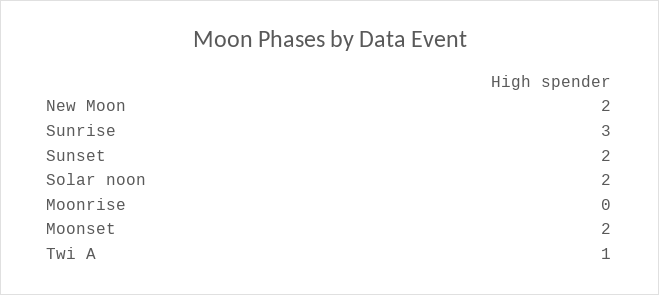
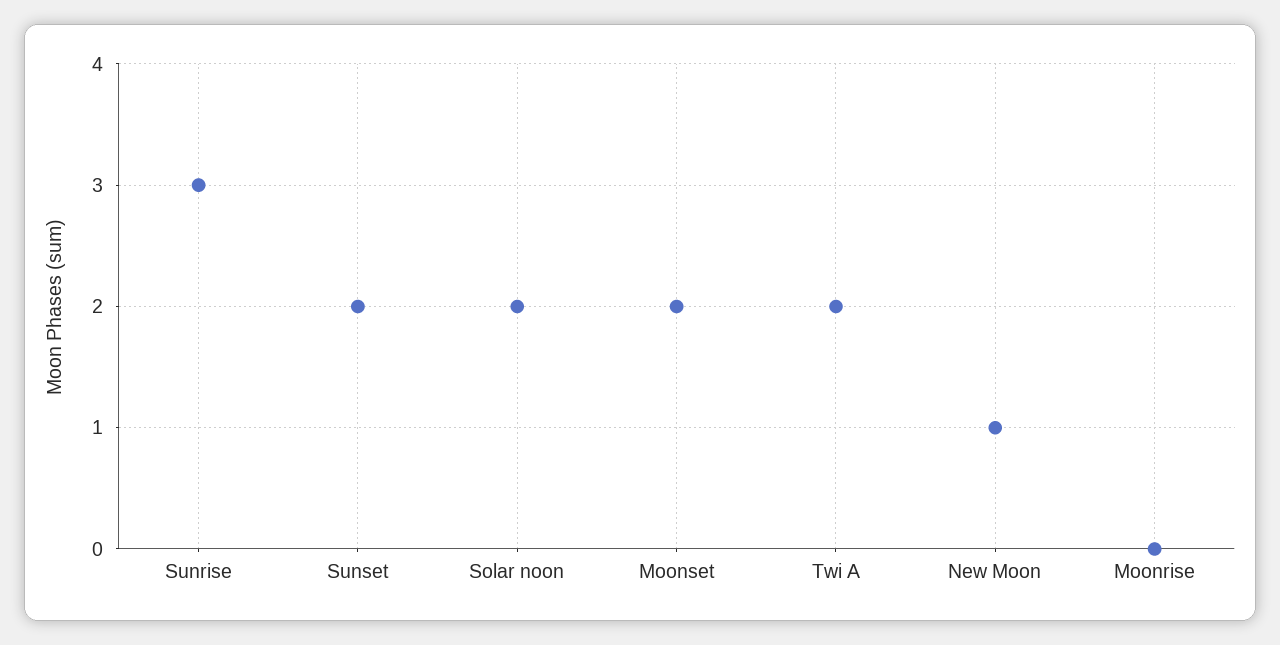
New Moon: 2 -> 1
Twi A: 1 -> 2

